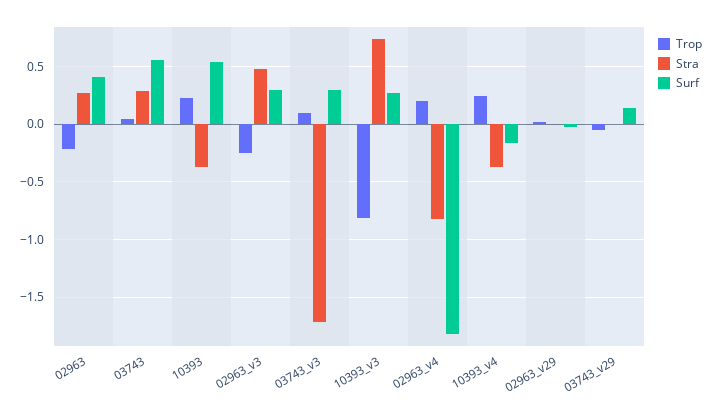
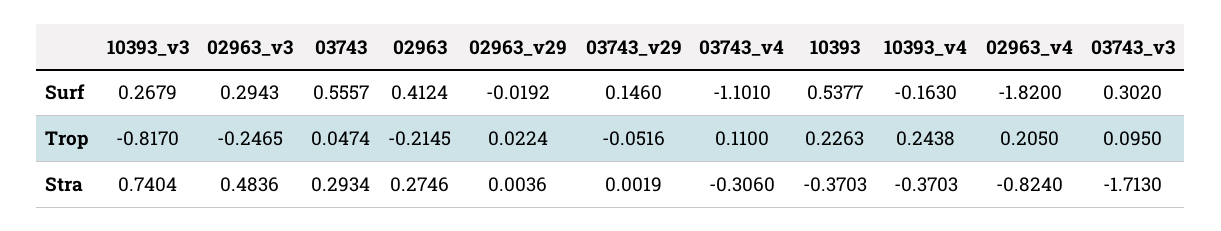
Surf, 03743_v4: none -> -1.101
Trop, 03743_v4: none -> 0.11
Stra, 03743_v4: none -> -0.306

